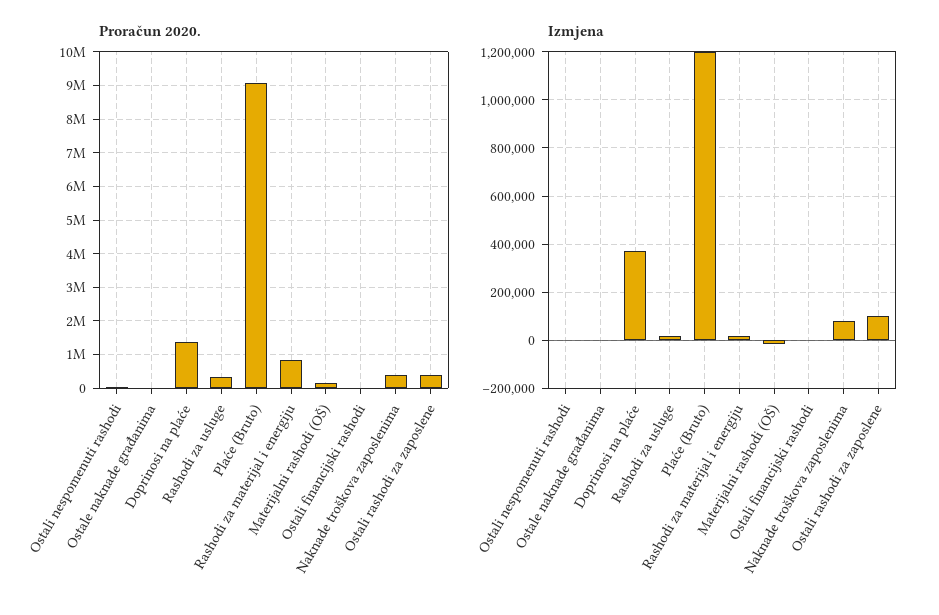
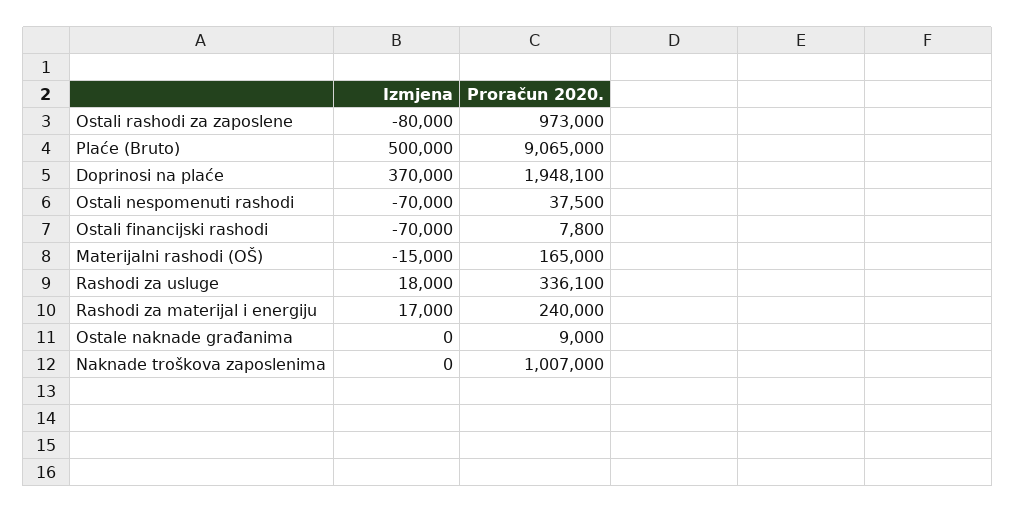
Proračun 2020., Doprinosi na plaće: 1400000 -> 1948100
Proračun 2020., Rashodi za materijal i energiju: 800000 -> 240000
Proračun 2020., Naknade troškova zaposlenima: 400000 -> 1007000
Proračun 2020., Ostali rashodi za zaposlene: 400000 -> 973000
Izmjena, Ostali nespomenuti rashodi: 0 -> -70000
Izmjena, Plaće (Bruto): 1200000 -> 500000
Izmjena, Ostali financijski rashodi: 0 -> -70000
Izmjena, Naknade troškova zaposlenima: 75000 -> 0
Izmjena, Ostali rashodi za zaposlene: 100000 -> -80000

